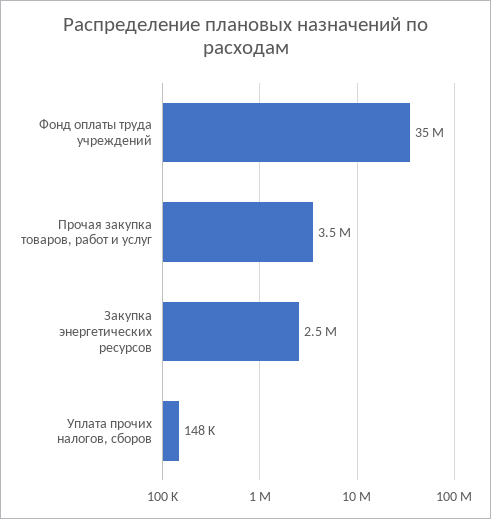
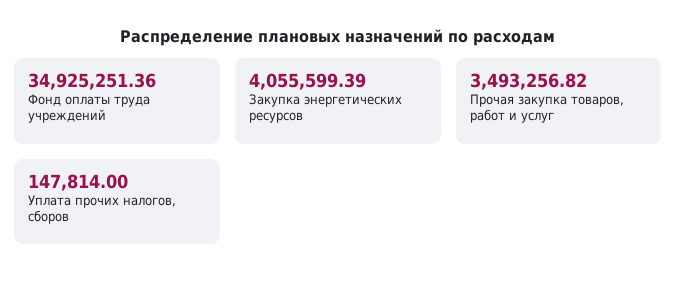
Закупка энергетических ресурсов: 2500000 -> 4055599.39

